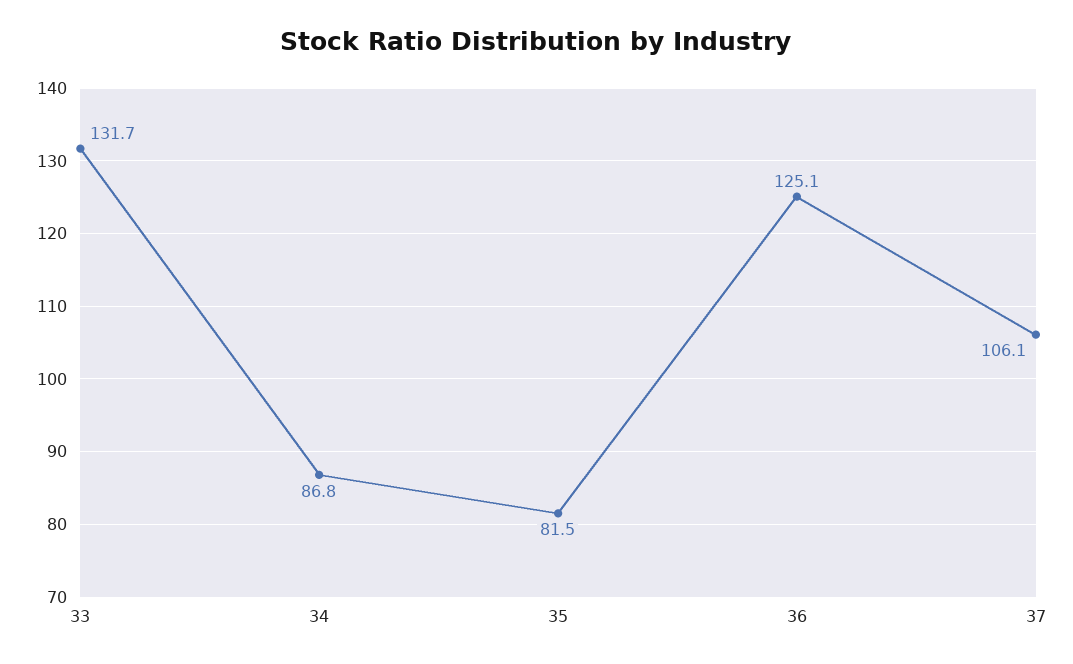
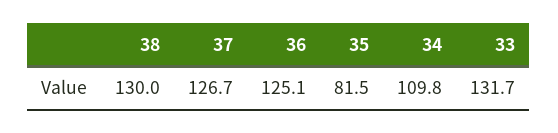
34: 86.8 -> 109.8
37: 106.1 -> 126.7
38: none -> 130

